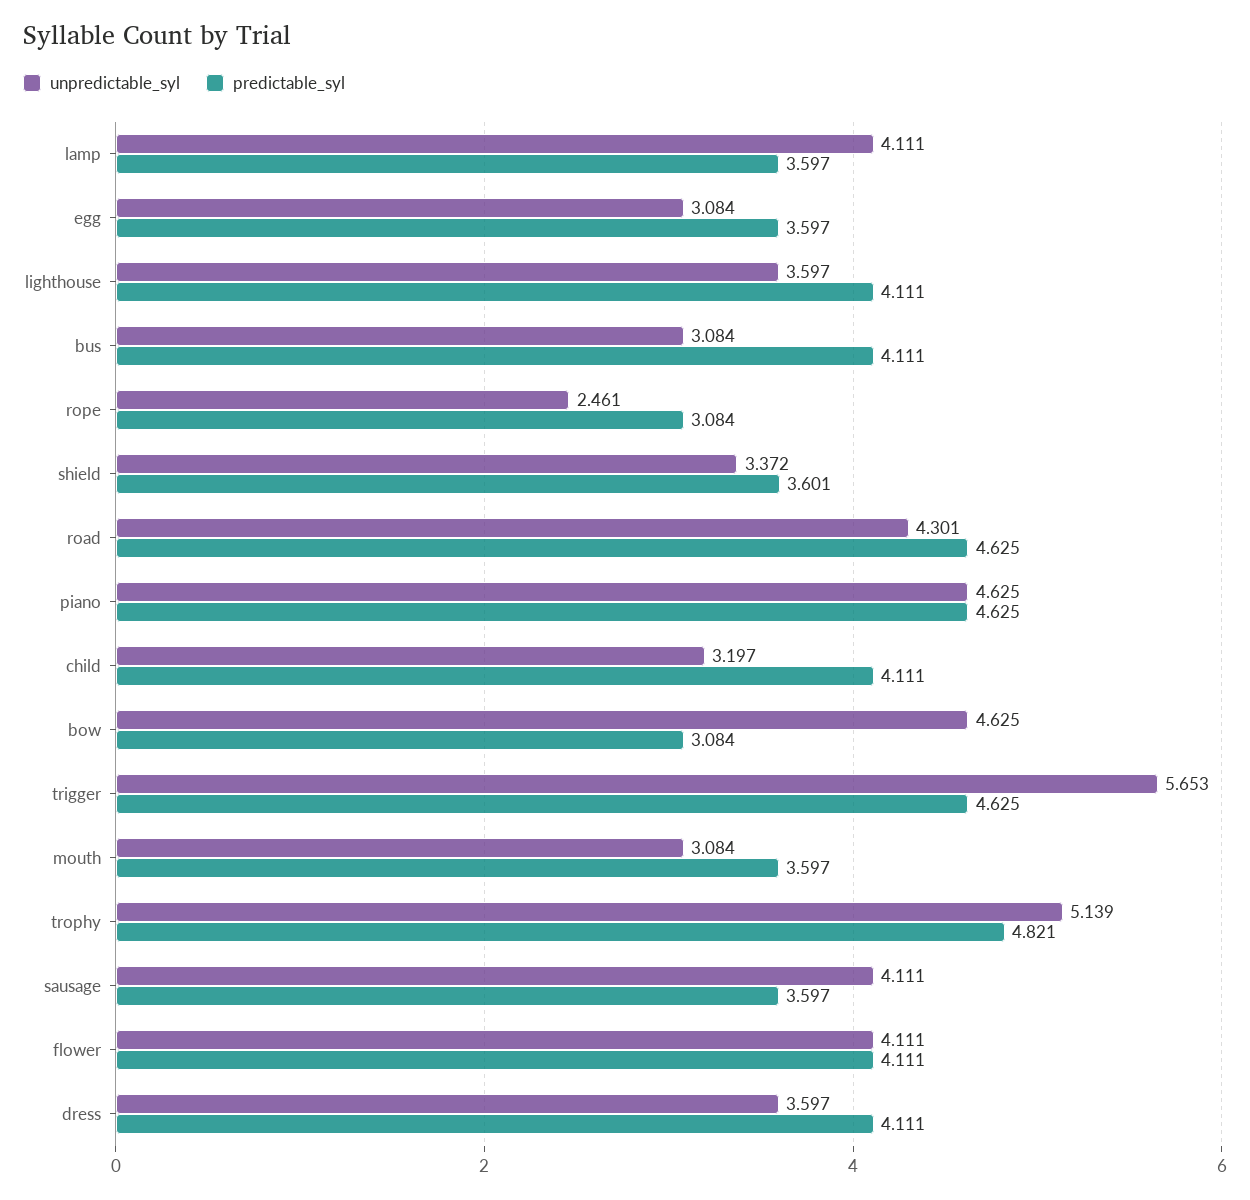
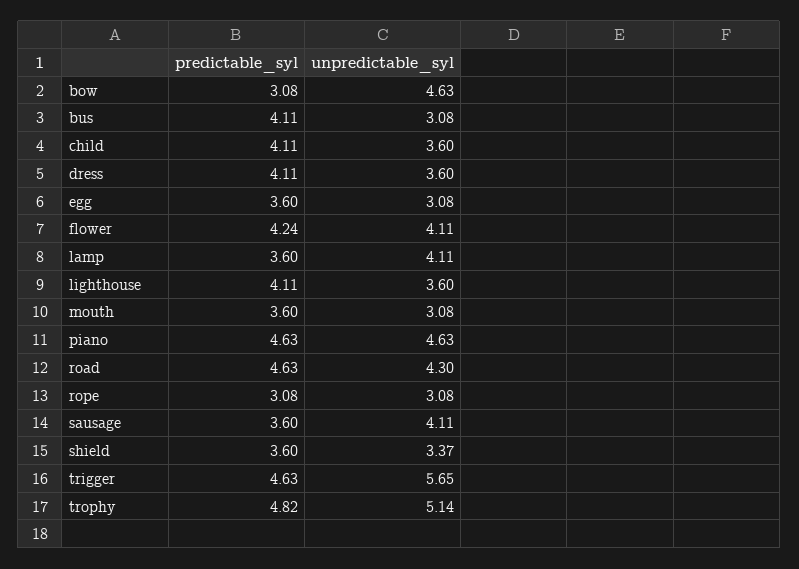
unpredictable_syl, rope: 2.461 -> 3.08
unpredictable_syl, child: 3.197 -> 3.6
predictable_syl, flower: 4.111 -> 4.24

